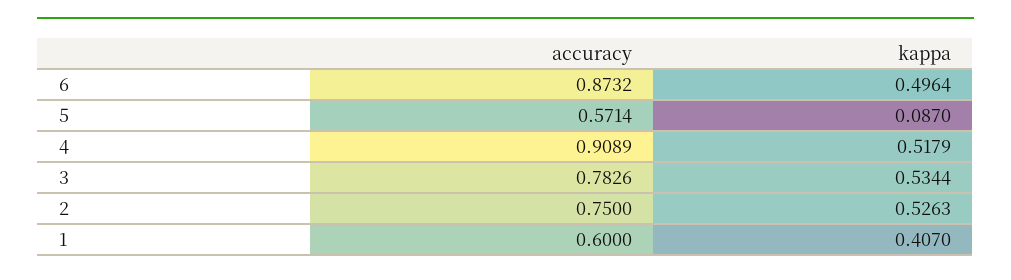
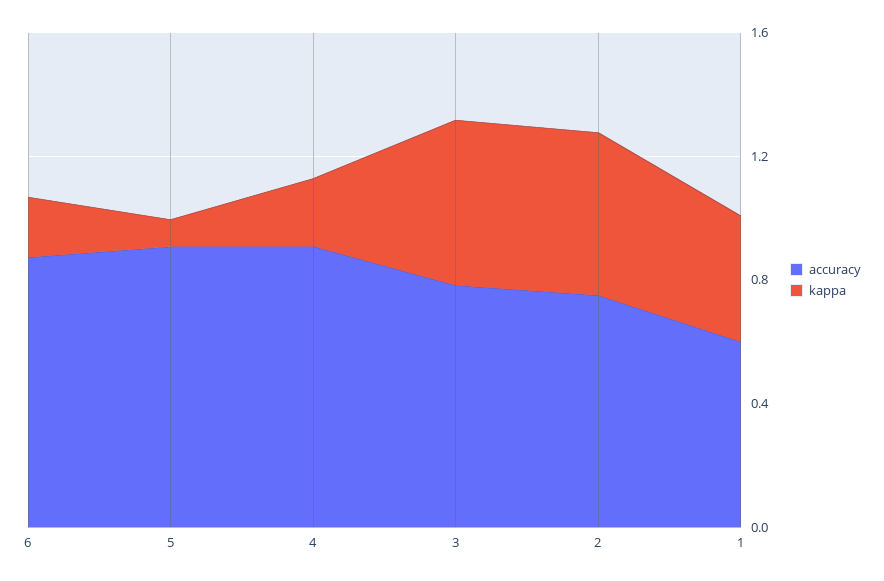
kappa, 6: 0.4964 -> 0.2
accuracy, 5: 0.5714 -> 0.9
kappa, 4: 0.5179 -> 0.2

